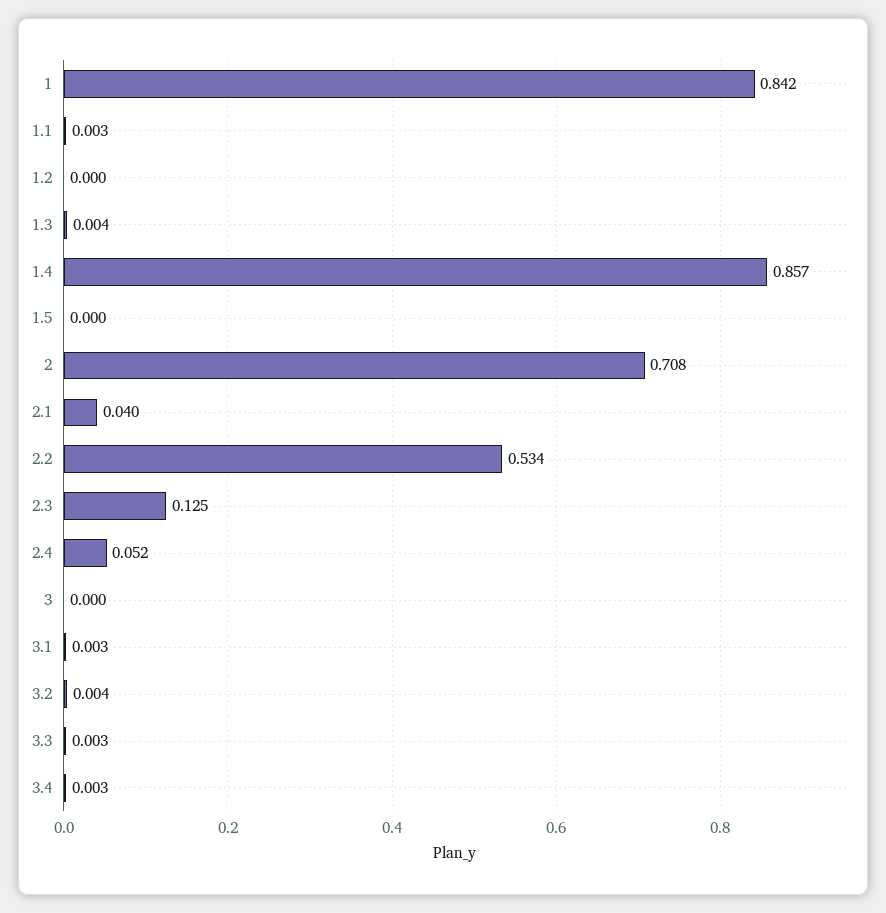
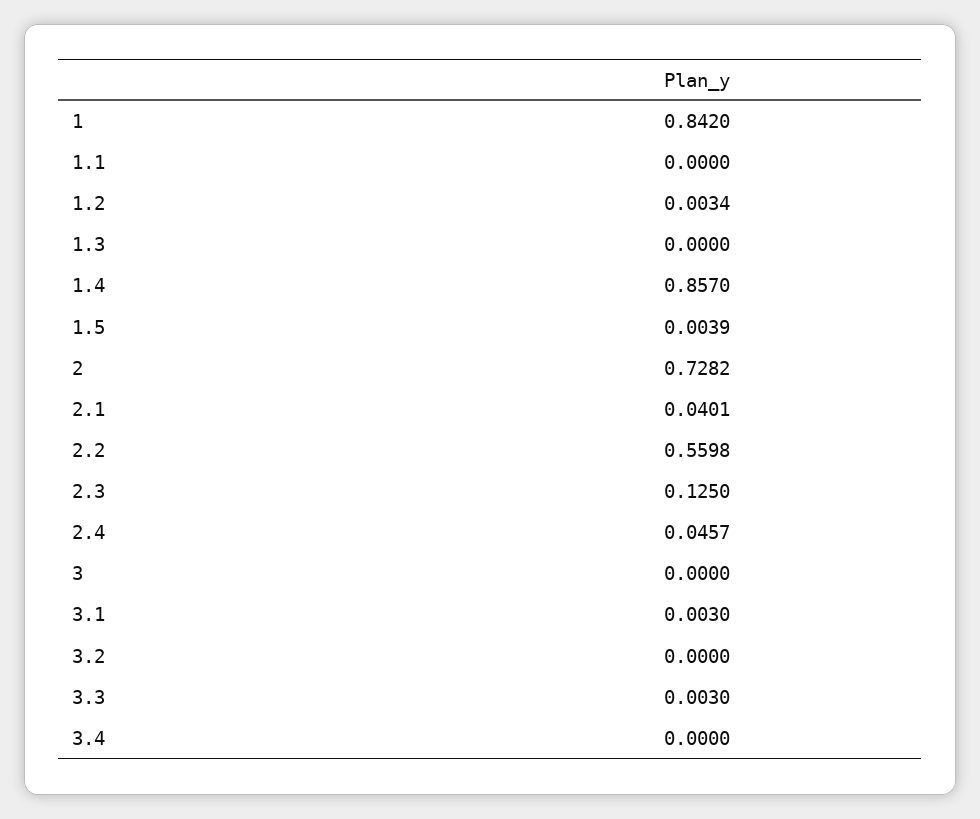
1.1: 0.003 -> 0
1.2: 0 -> 0.0034
1.3: 0.004 -> 0
1.5: 0 -> 0.0039
2: 0.708 -> 0.7282
2.2: 0.534 -> 0.5598
2.4: 0.052 -> 0.0457
3.2: 0.004 -> 0
3.4: 0.003 -> 0

